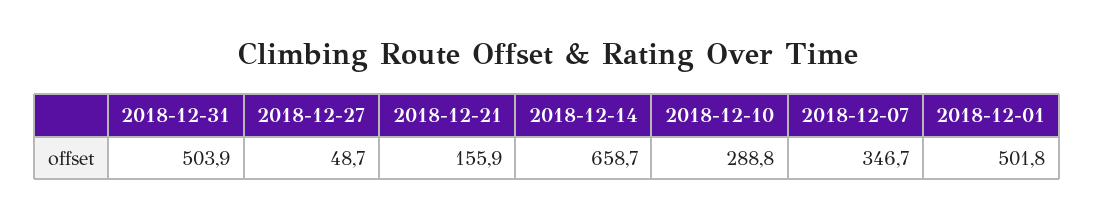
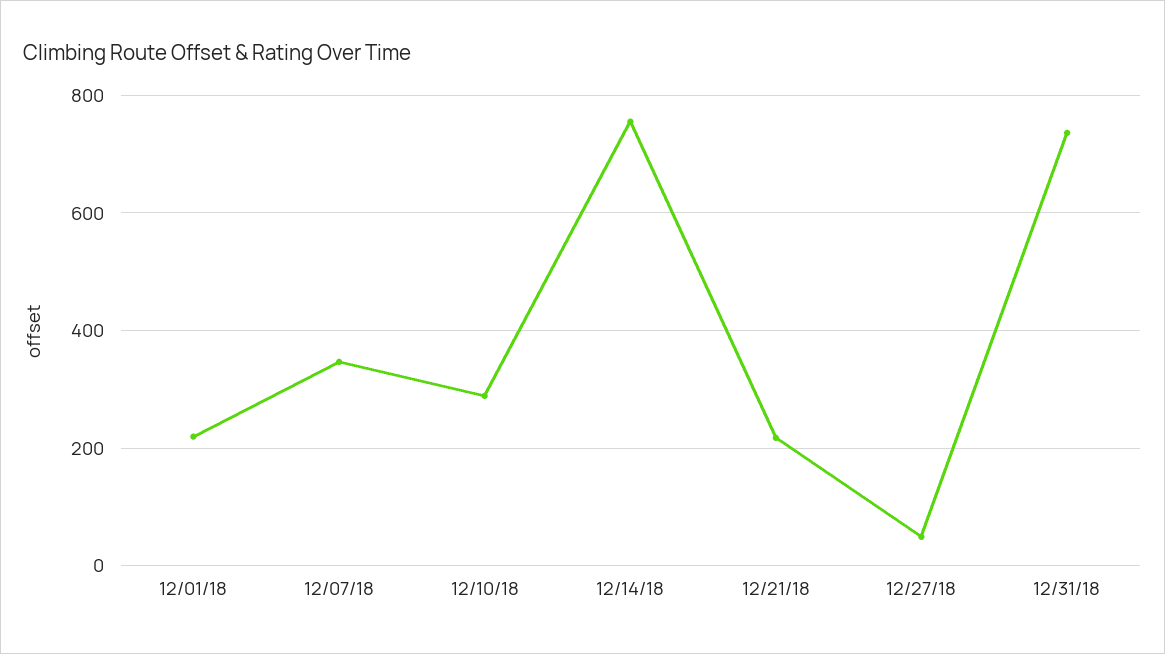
2018-12-31: 503.9 -> 740
2018-12-21: 155.9 -> 220
2018-12-14: 658.7 -> 760
2018-12-01: 501.8 -> 220

